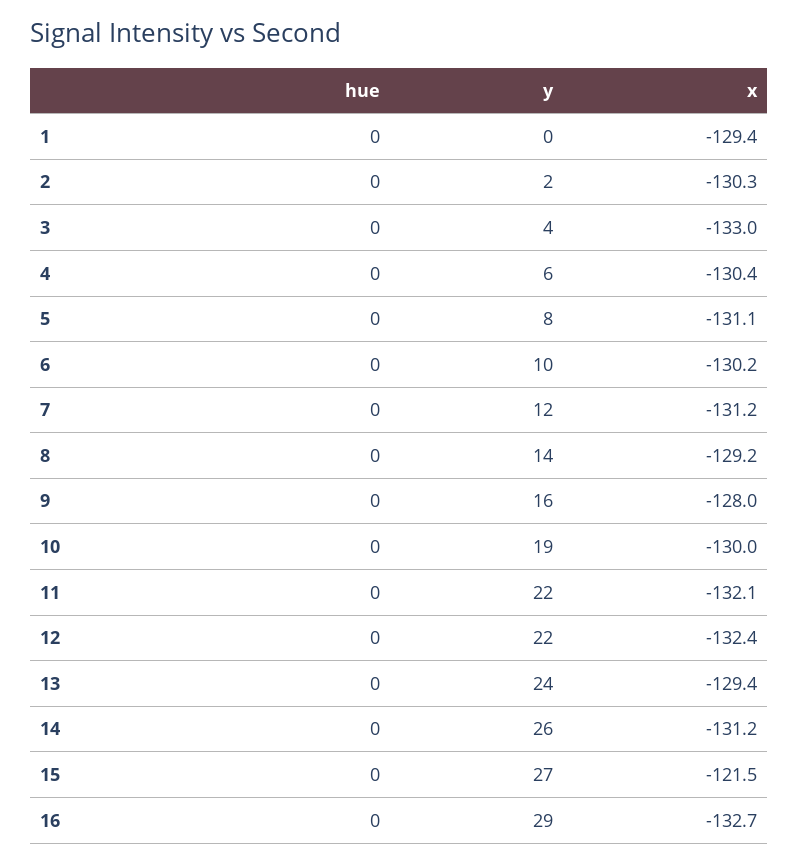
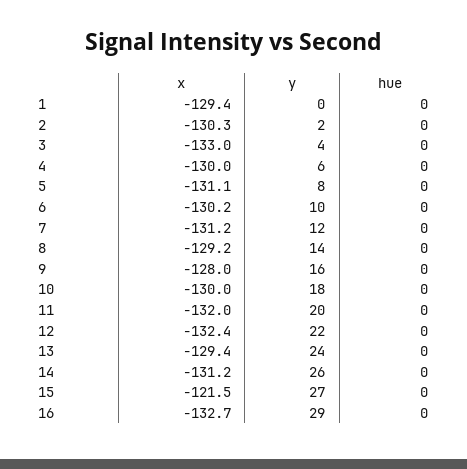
x, 4: -130.4 -> -130
y, 10: 19 -> 18
y, 11: 22 -> 20
x, 11: -132.1 -> -132

